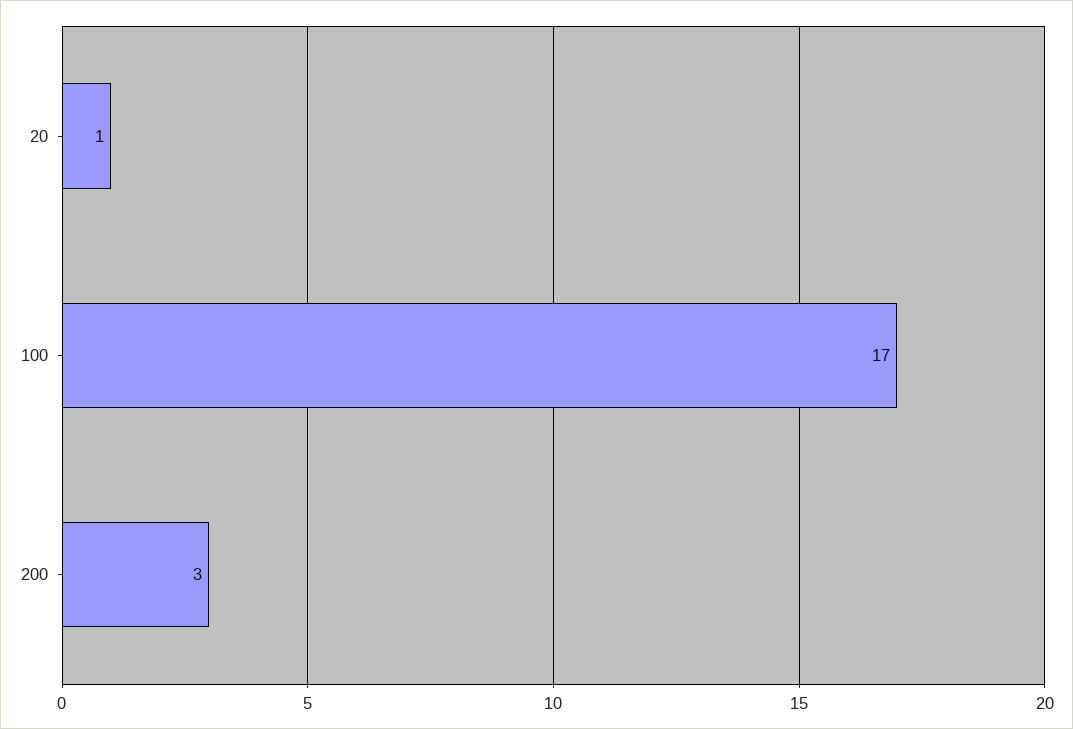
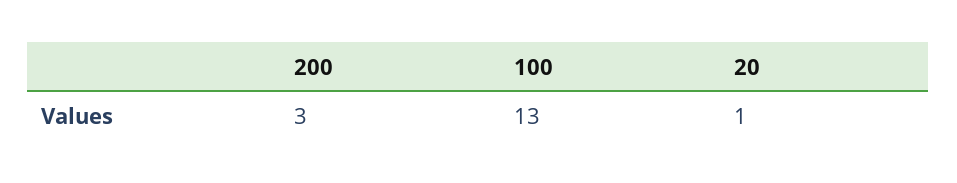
100: 17 -> 13

